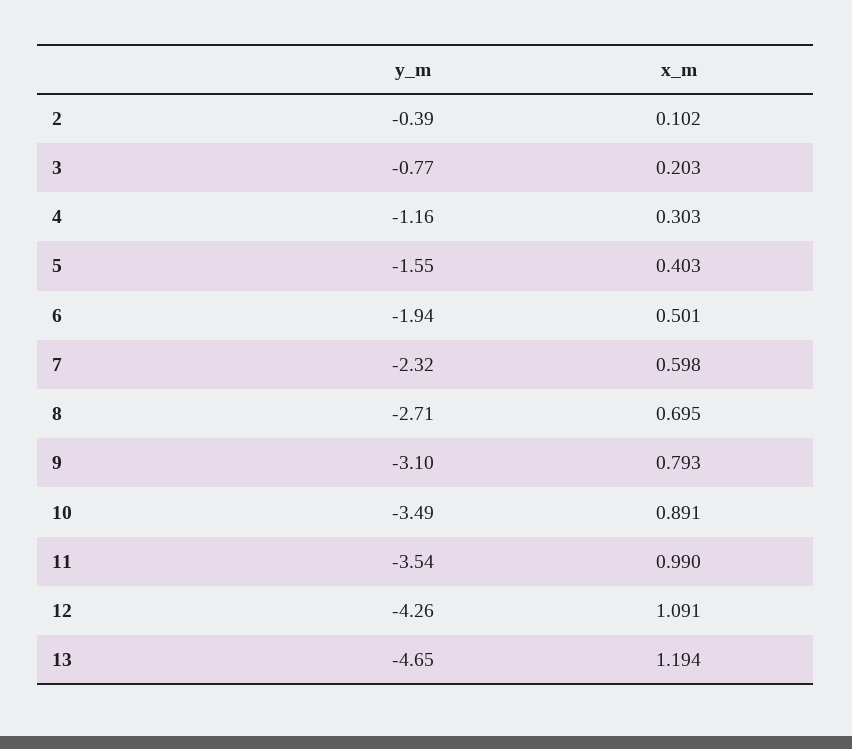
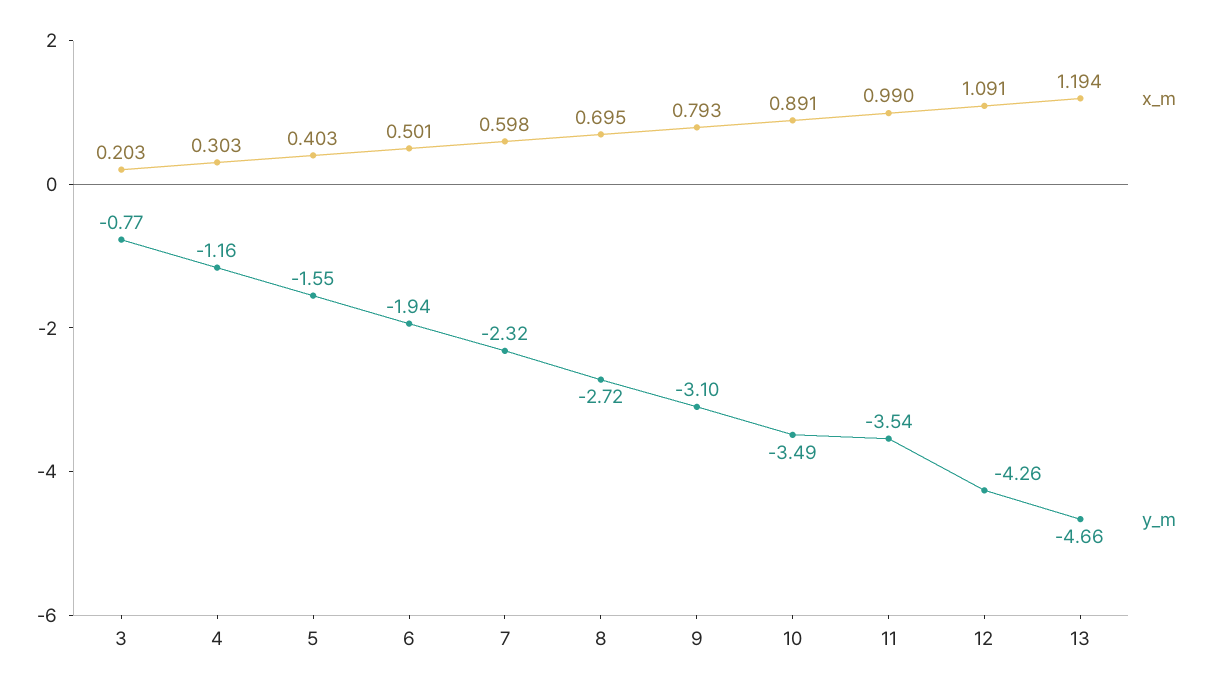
y_m, 2: -0.39 -> none
x_m, 2: 0.102 -> none
y_m, 8: -2.71 -> -2.72
y_m, 13: -4.65 -> -4.66

